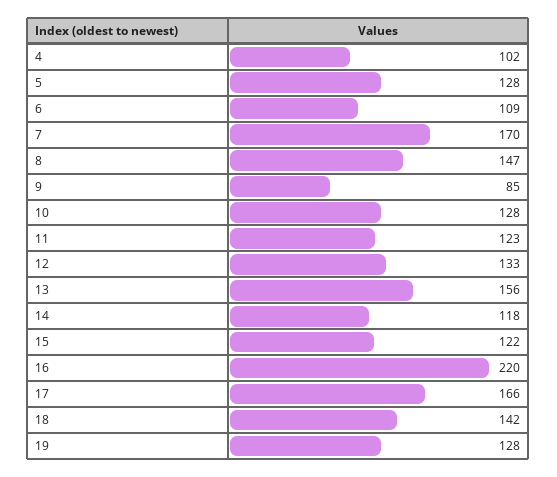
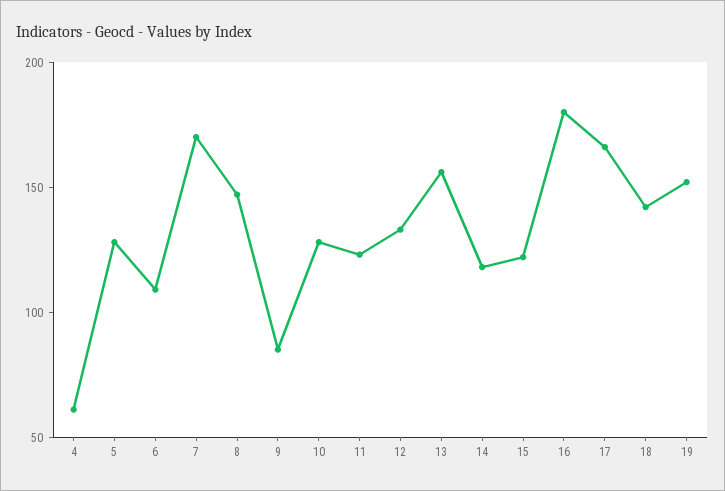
4: 102 -> 60
16: 220 -> 180
19: 128 -> 150

